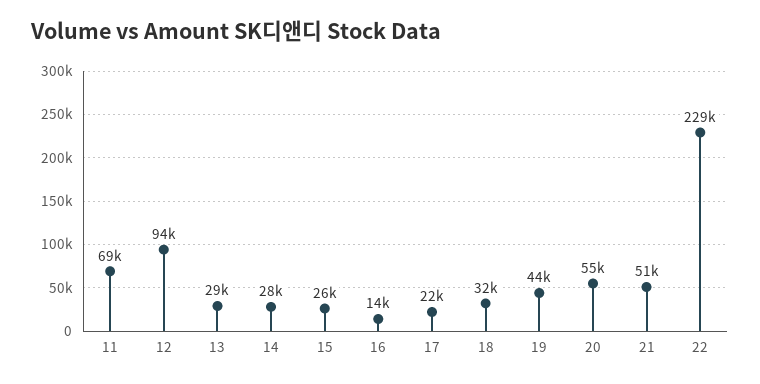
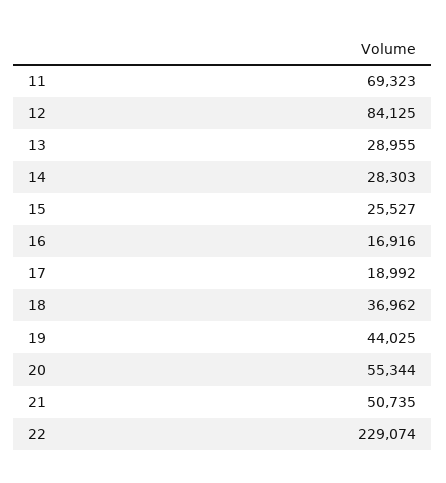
12: 94000 -> 84125
16: 14000 -> 16916
17: 22000 -> 18992
18: 32000 -> 36962

